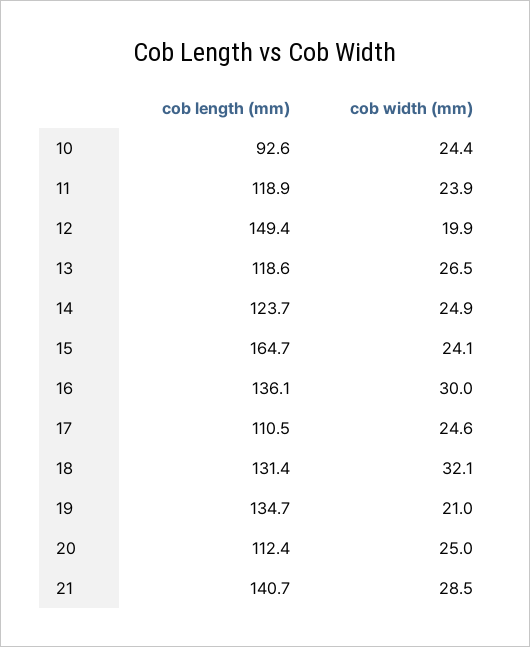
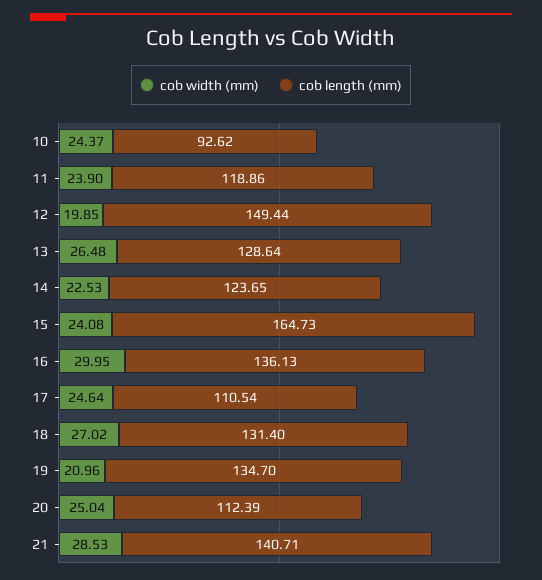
cob length (mm), 13: 118.6 -> 128.64
cob width (mm), 14: 24.9 -> 22.53
cob width (mm), 18: 32.1 -> 27.02

